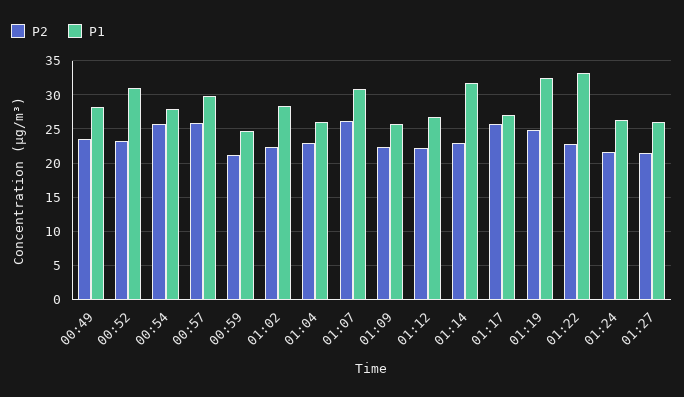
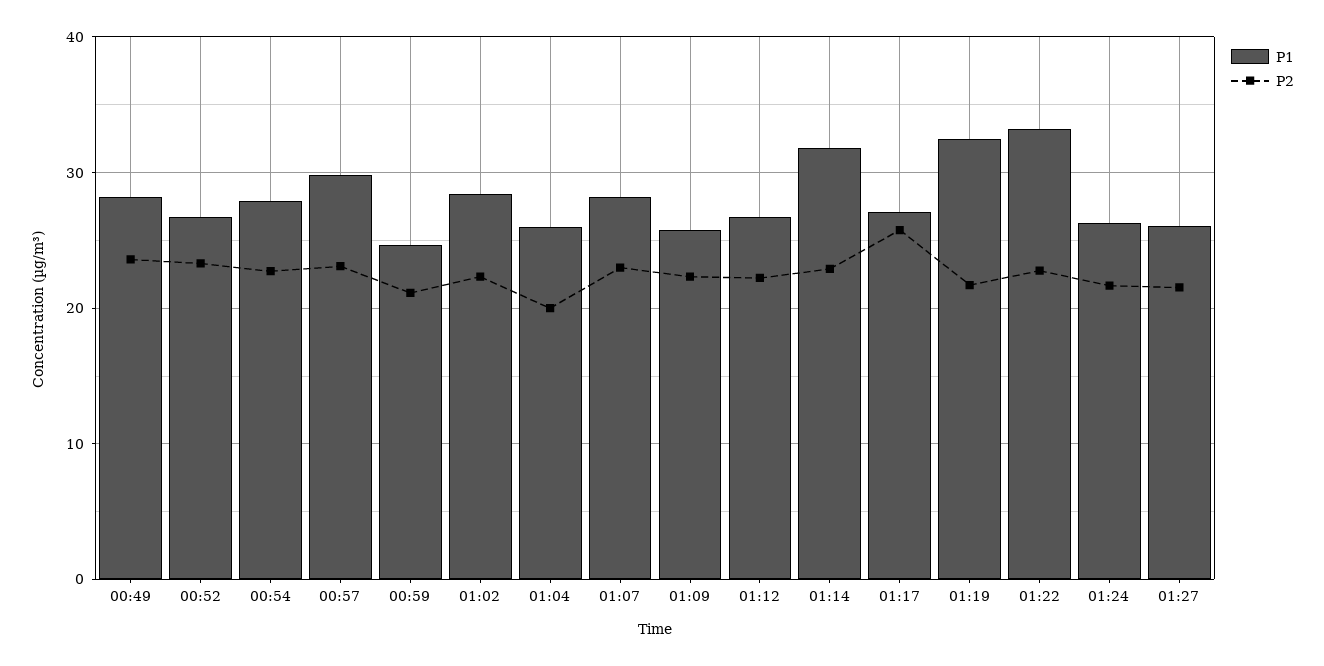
P1, 00:52: 31 -> 27
P2, 00:54: 26 -> 23
P2, 00:57: 26 -> 23
P2, 01:04: 23 -> 20
P2, 01:07: 26 -> 23
P1, 01:07: 31 -> 28
P2, 01:19: 25 -> 22

